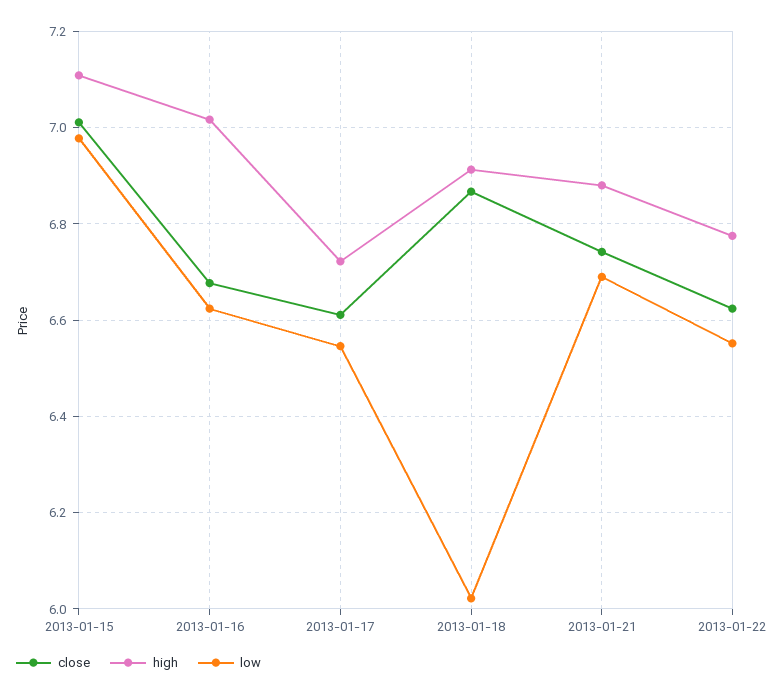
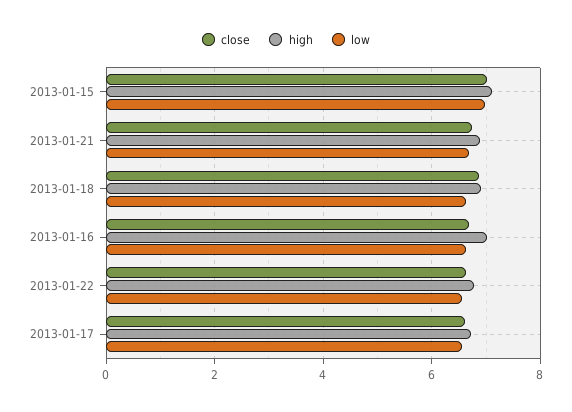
low, 2013-01-18: 6.02 -> 6.6

